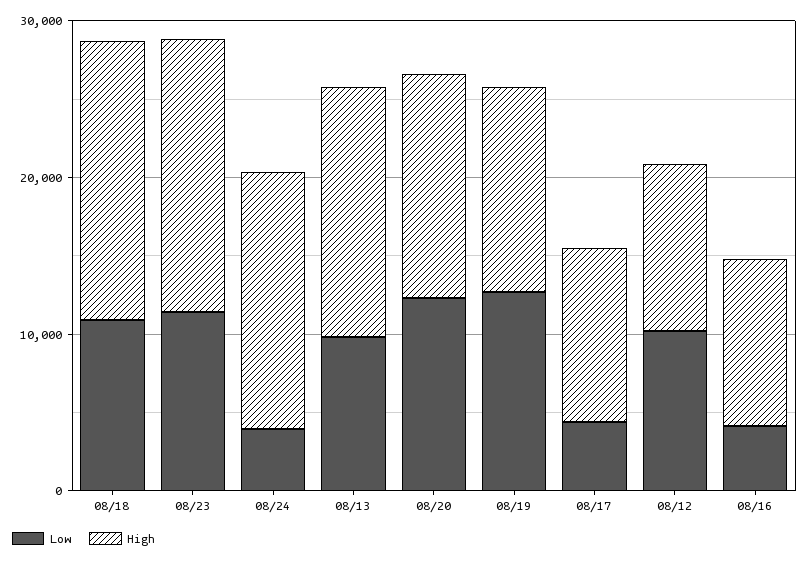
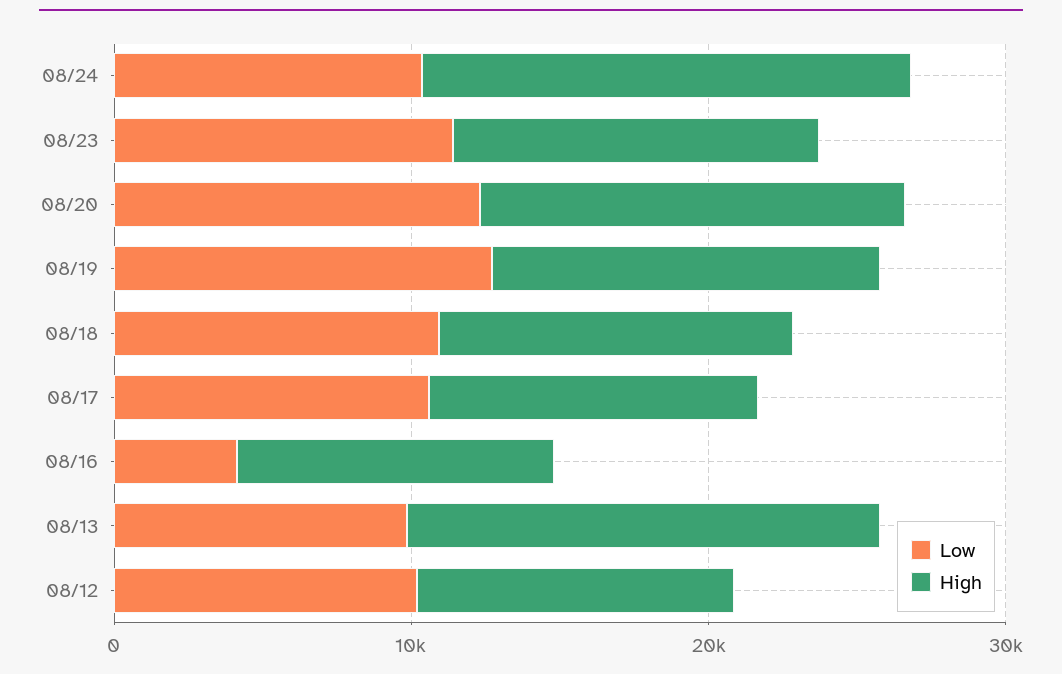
High, 08/18: 18000 -> 12000
High, 08/23: 18000 -> 12000
Low, 08/24: 4000 -> 10000
Low, 08/17: 4000 -> 10000

